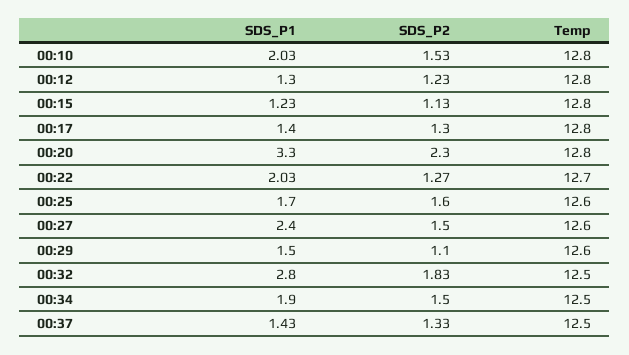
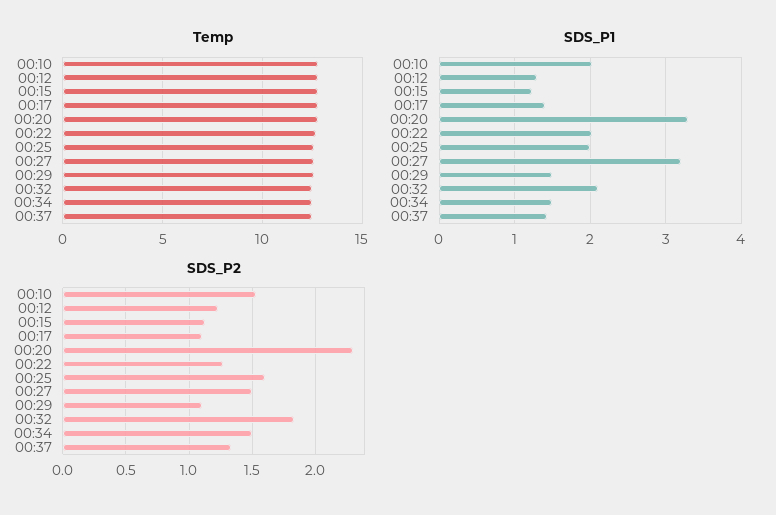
SDS_P2, 00:17: 1.3 -> 1.1
SDS_P1, 00:25: 1.7 -> 2
SDS_P1, 00:27: 2.4 -> 3.2
SDS_P1, 00:32: 2.8 -> 2.1
SDS_P1, 00:34: 1.9 -> 1.5

